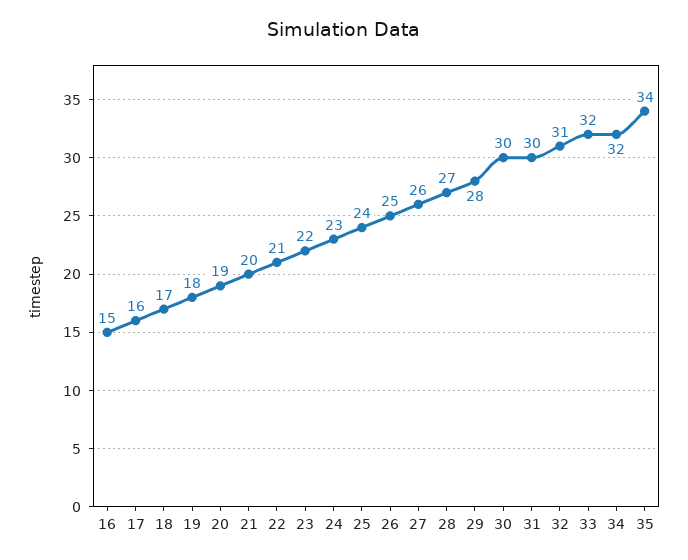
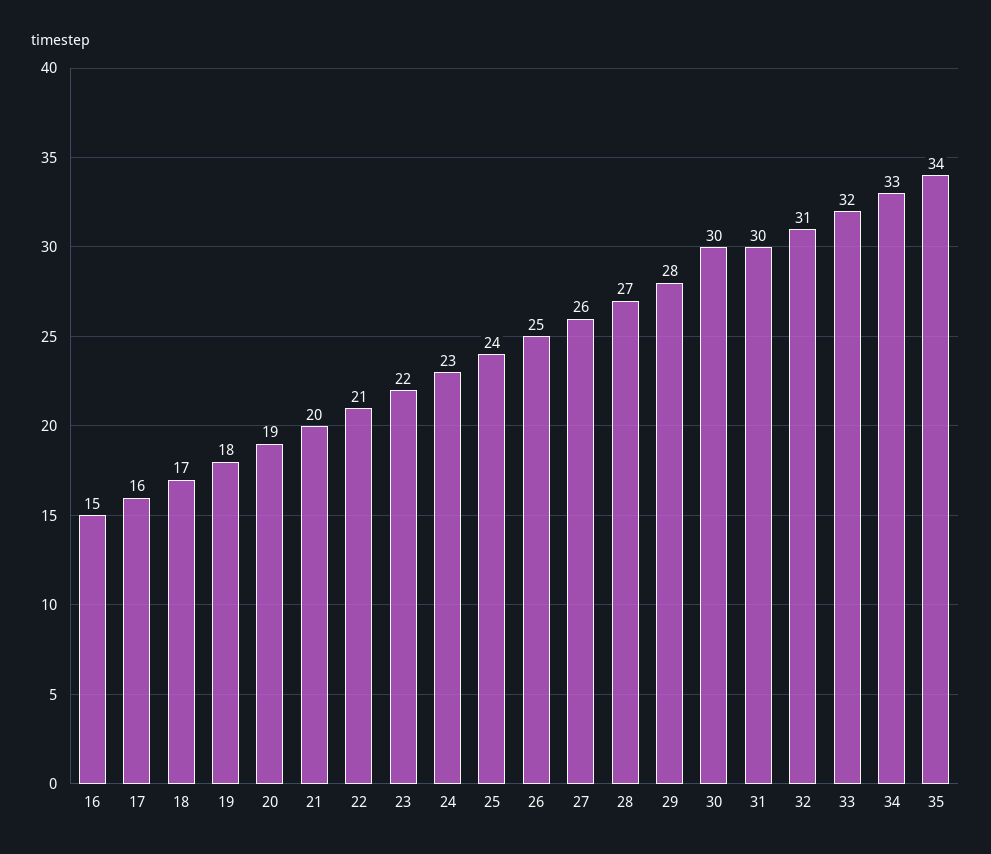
34: 32 -> 33

